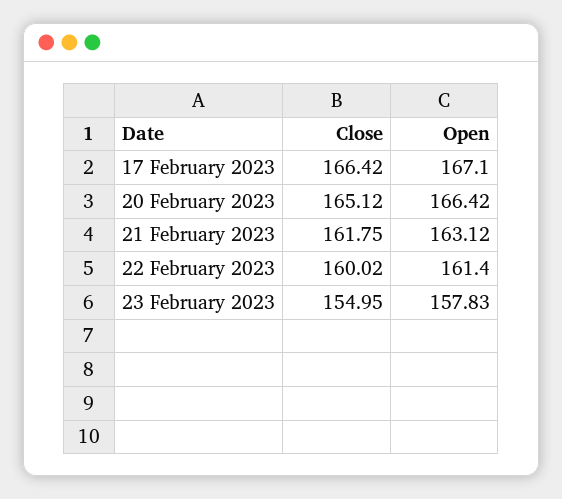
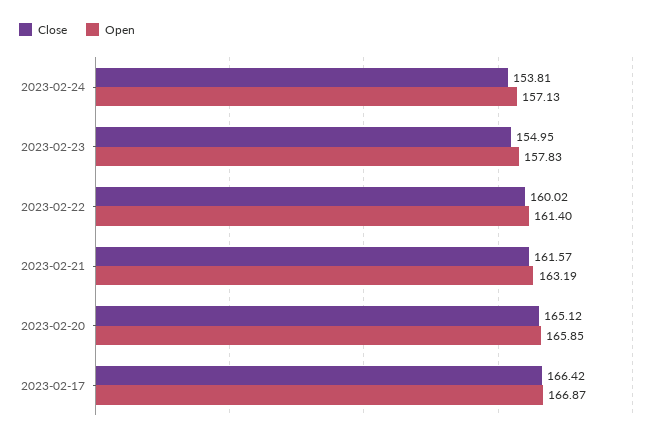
Open, 17 February 2023: 167.1 -> 166.87
Open, 20 February 2023: 166.42 -> 165.85
Close, 21 February 2023: 161.75 -> 161.57
Open, 21 February 2023: 163.12 -> 163.19
Close, 2023-02-24: none -> 153.81
Open, 2023-02-24: none -> 157.13

